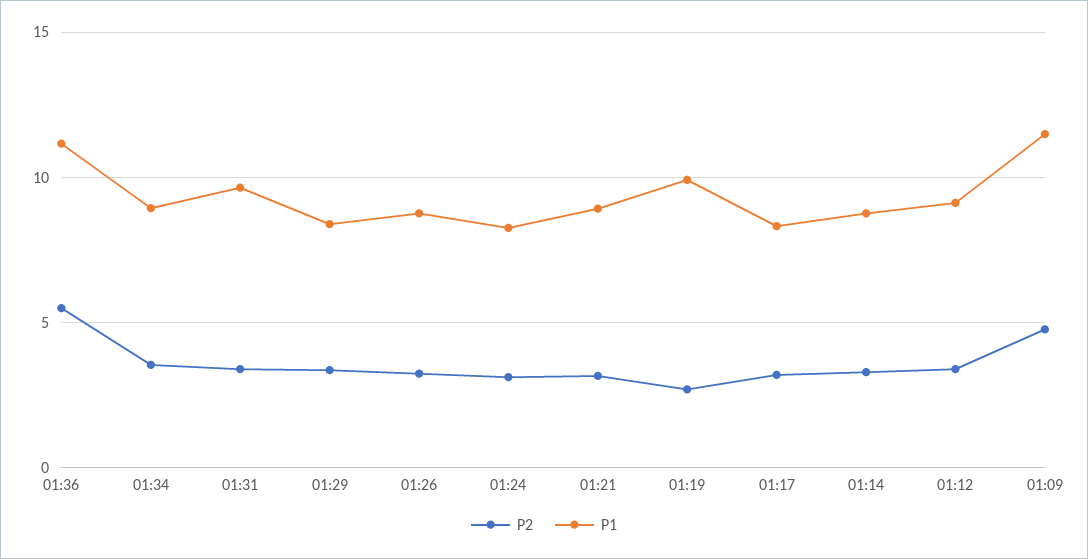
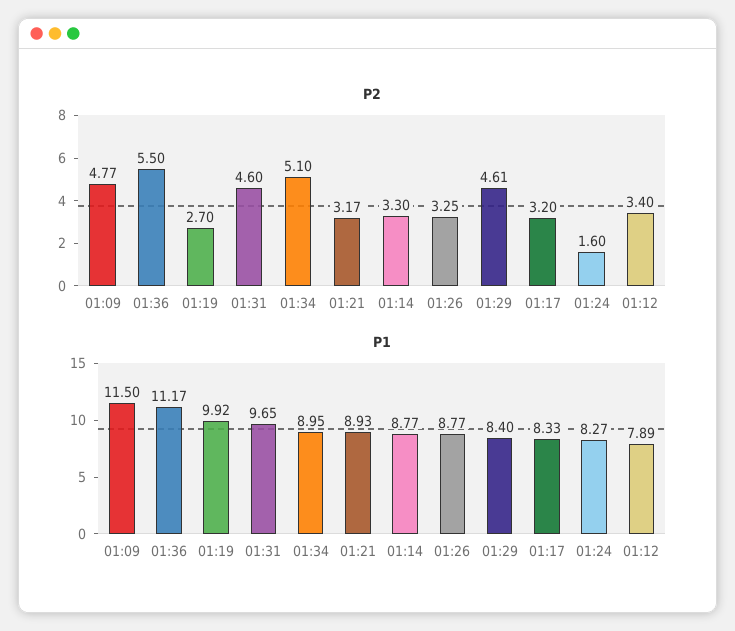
P2, 01:34: 3.5 -> 5.1
P2, 01:31: 3.5 -> 4.6
P2, 01:29: 3.5 -> 4.61
P2, 01:24: 3 -> 1.6
P1, 01:12: 9 -> 7.89

